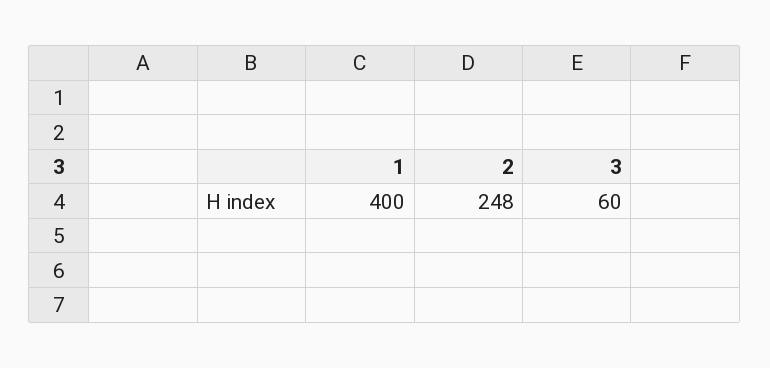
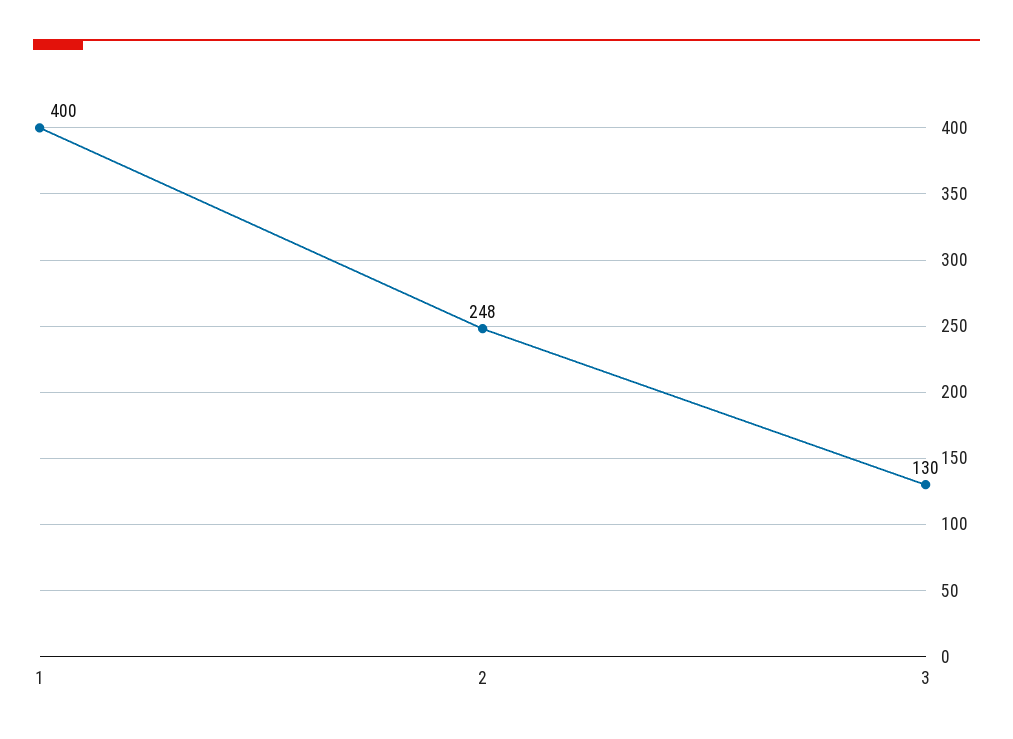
3: 60 -> 130

